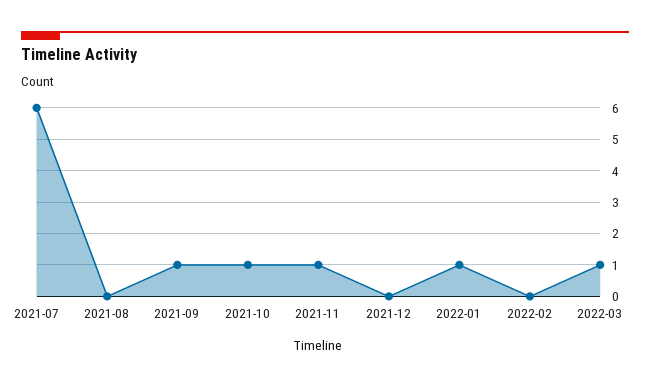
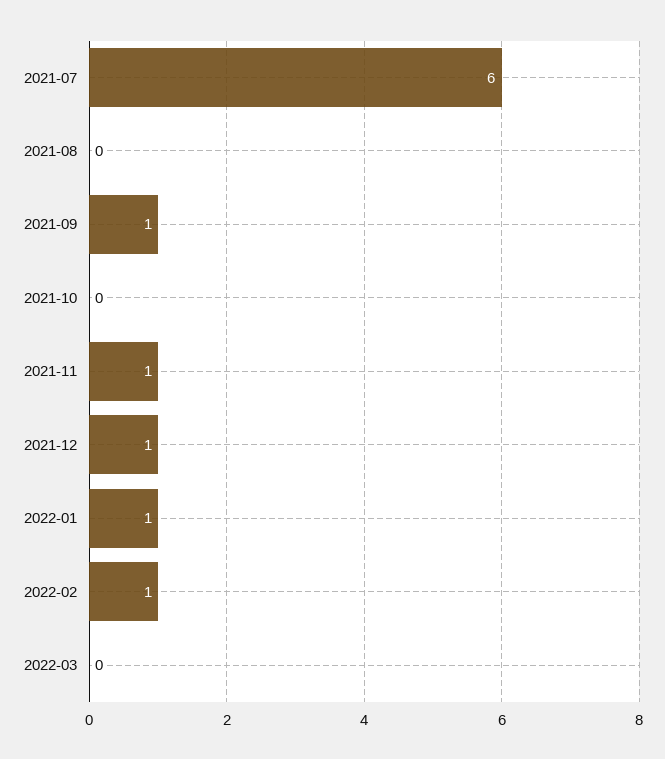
2021-10: 1 -> 0
2021-12: 0 -> 1
2022-02: 0 -> 1
2022-03: 1 -> 0

